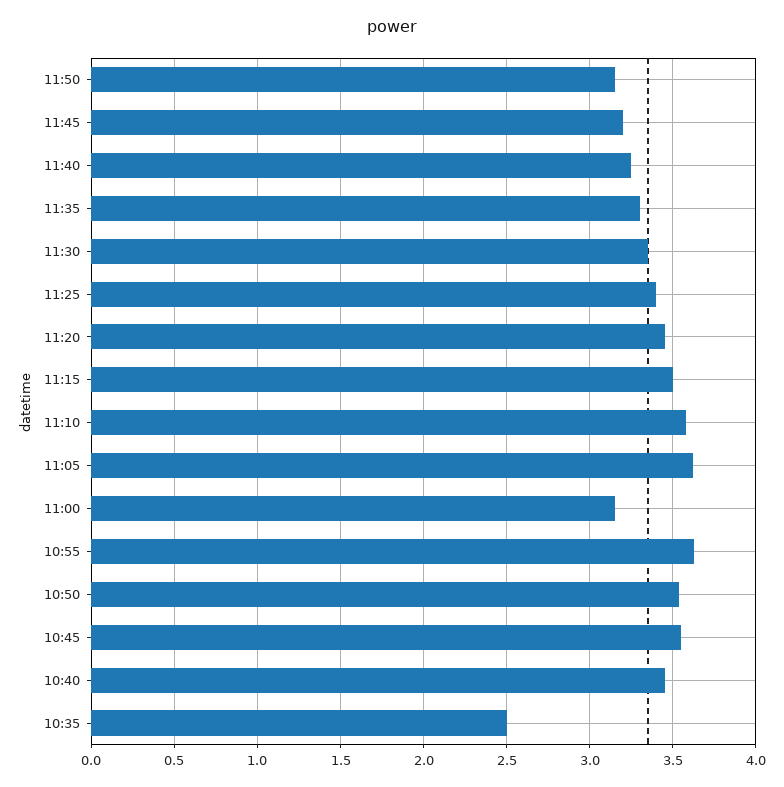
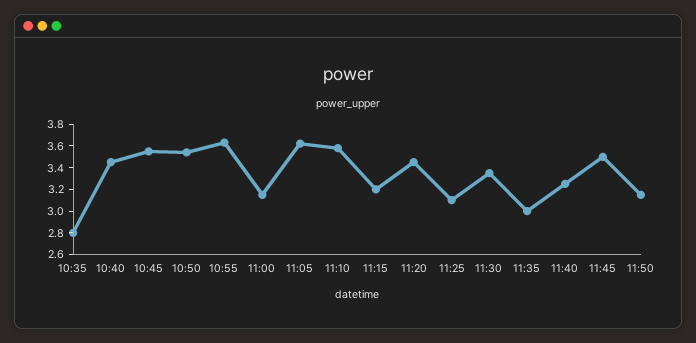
11:45: 3.2 -> 3.5
11:35: 3.3 -> 3
11:25: 3.4 -> 3.1
11:15: 3.5 -> 3.2
10:35: 2.5 -> 2.8

